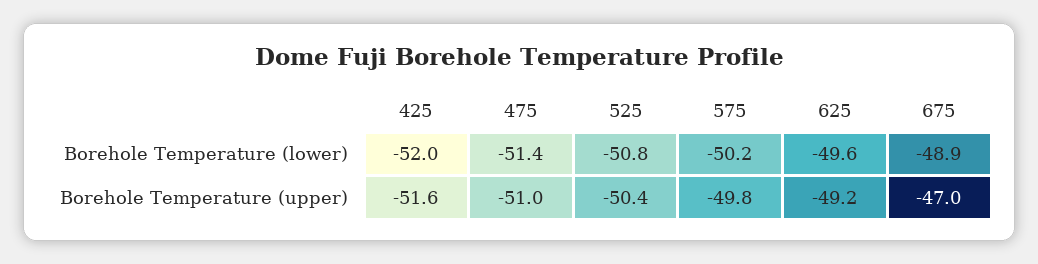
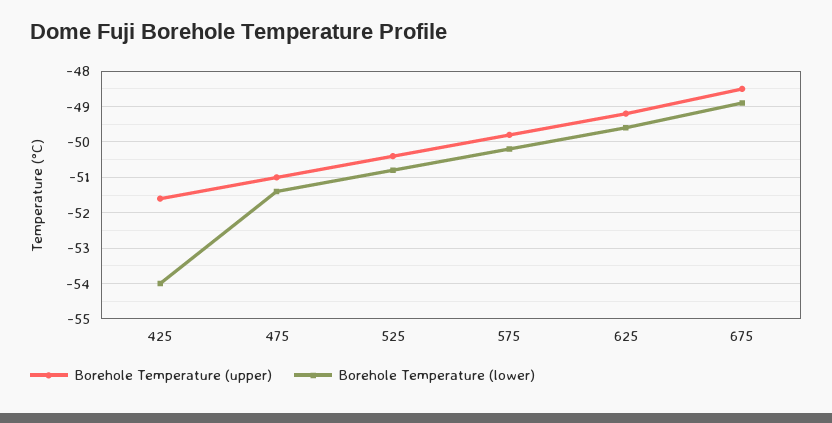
Borehole Temperature (lower), 425: -52 -> -54
Borehole Temperature (upper), 675: -47 -> -48.5

